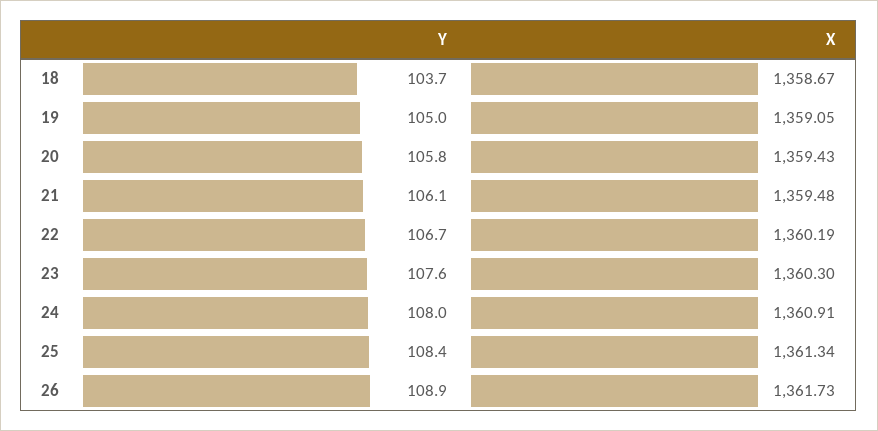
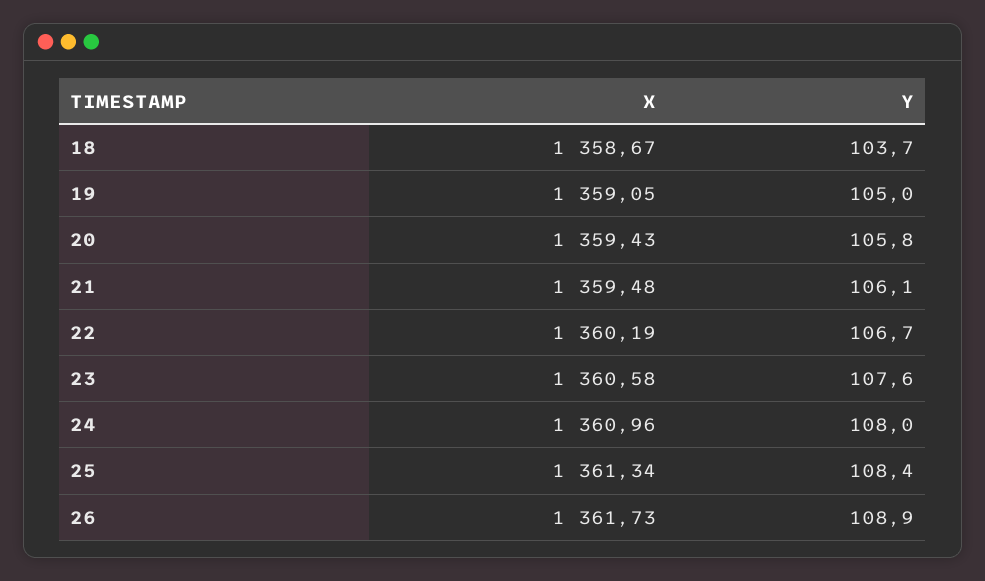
X, 23: 1360.3 -> 1360.58
X, 24: 1360.91 -> 1360.96

